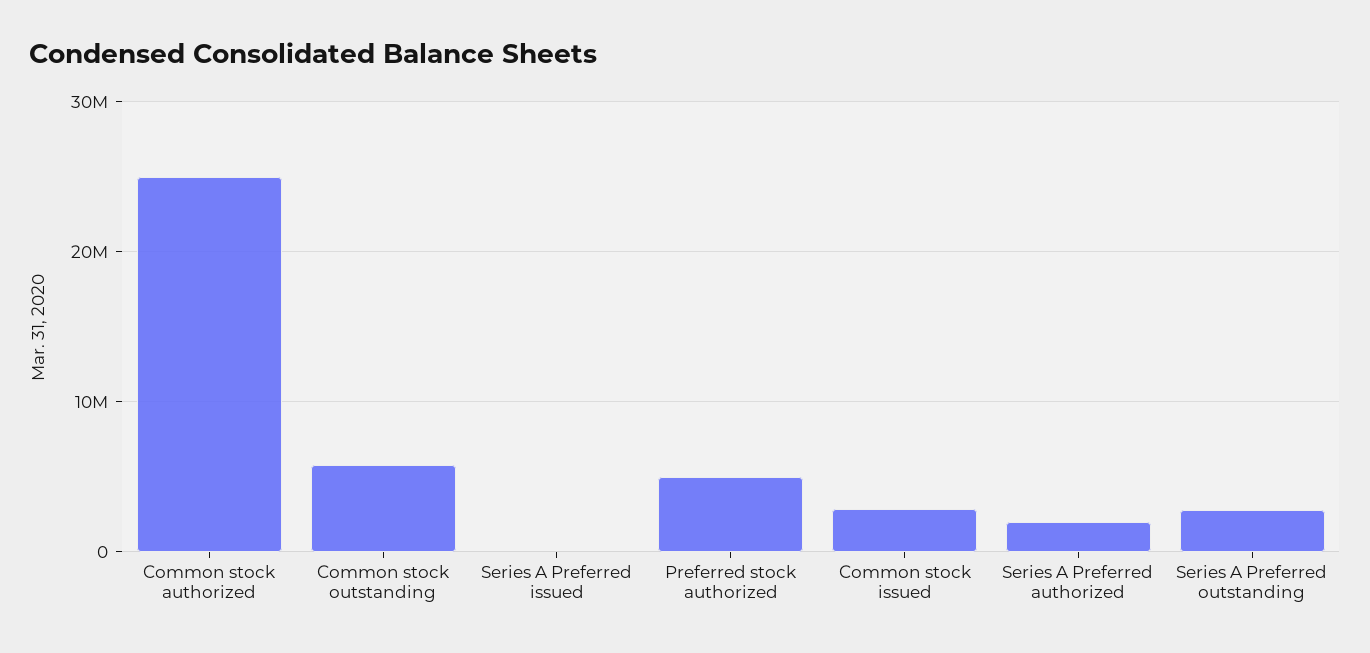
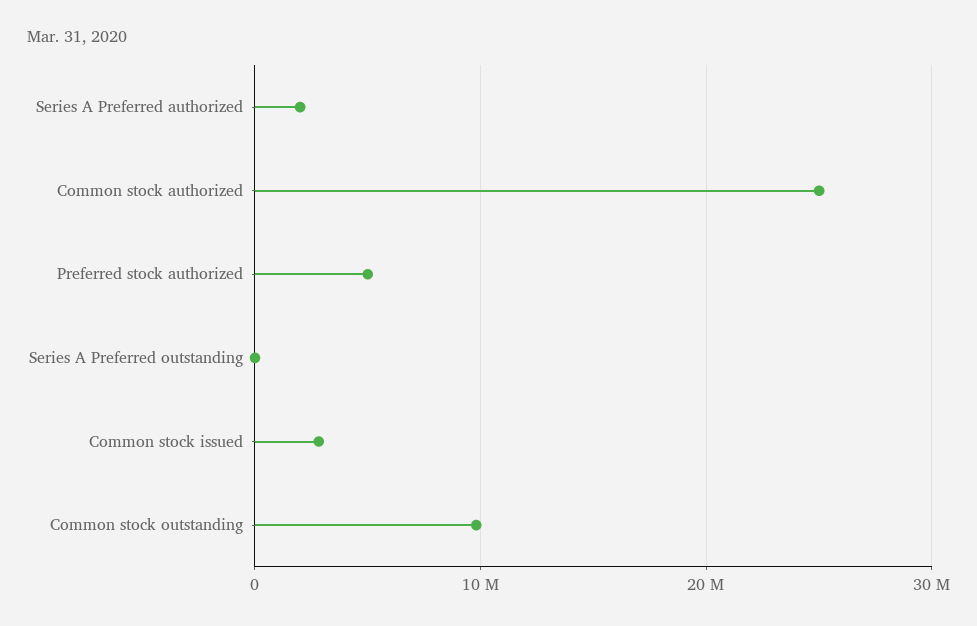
Common stock outstanding: 6000000 -> 10000000
Series A Preferred issued: 0 -> none
Series A Preferred outstanding: 3000000 -> 0

